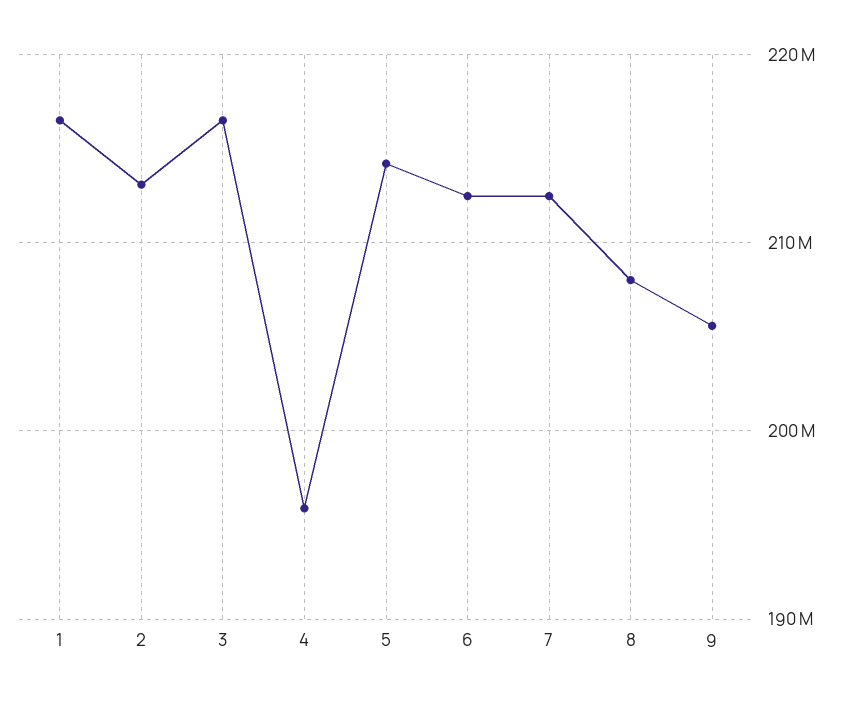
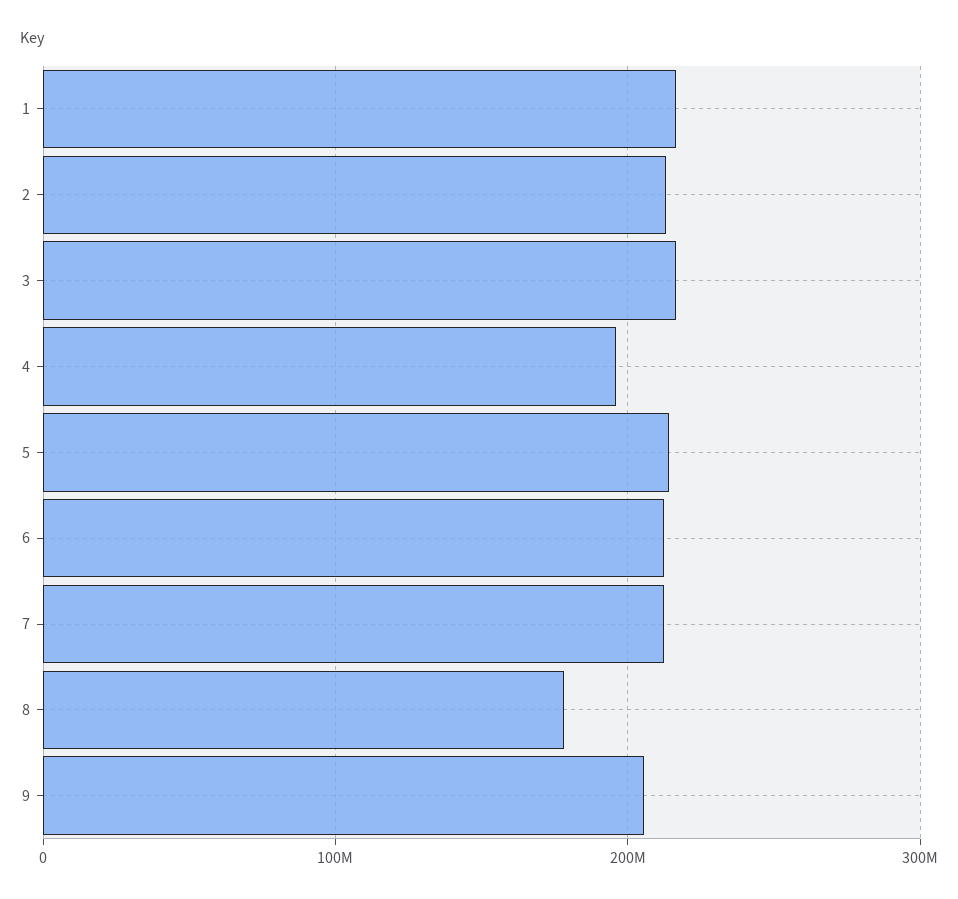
8: 208000000 -> 180000000

